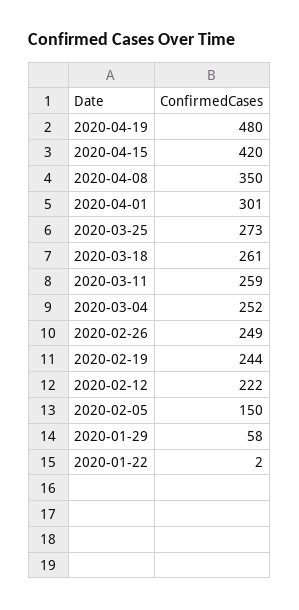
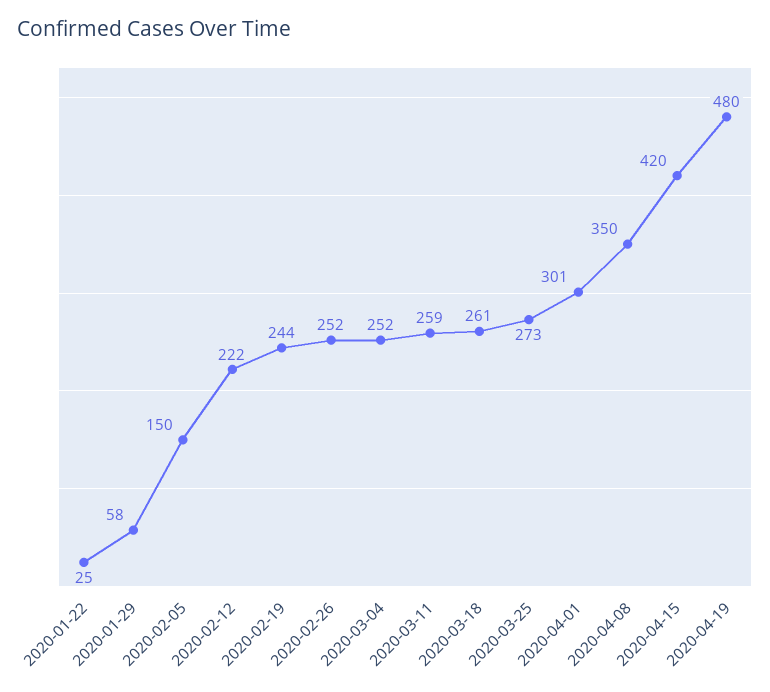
2020-02-26: 249 -> 252
2020-01-22: 2 -> 25

